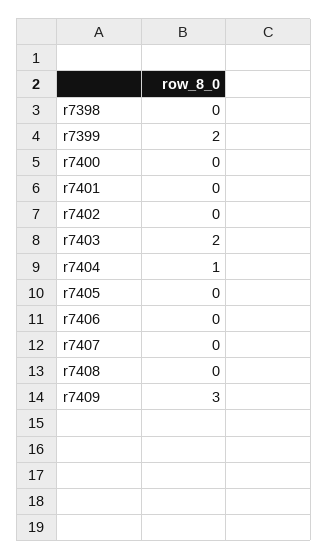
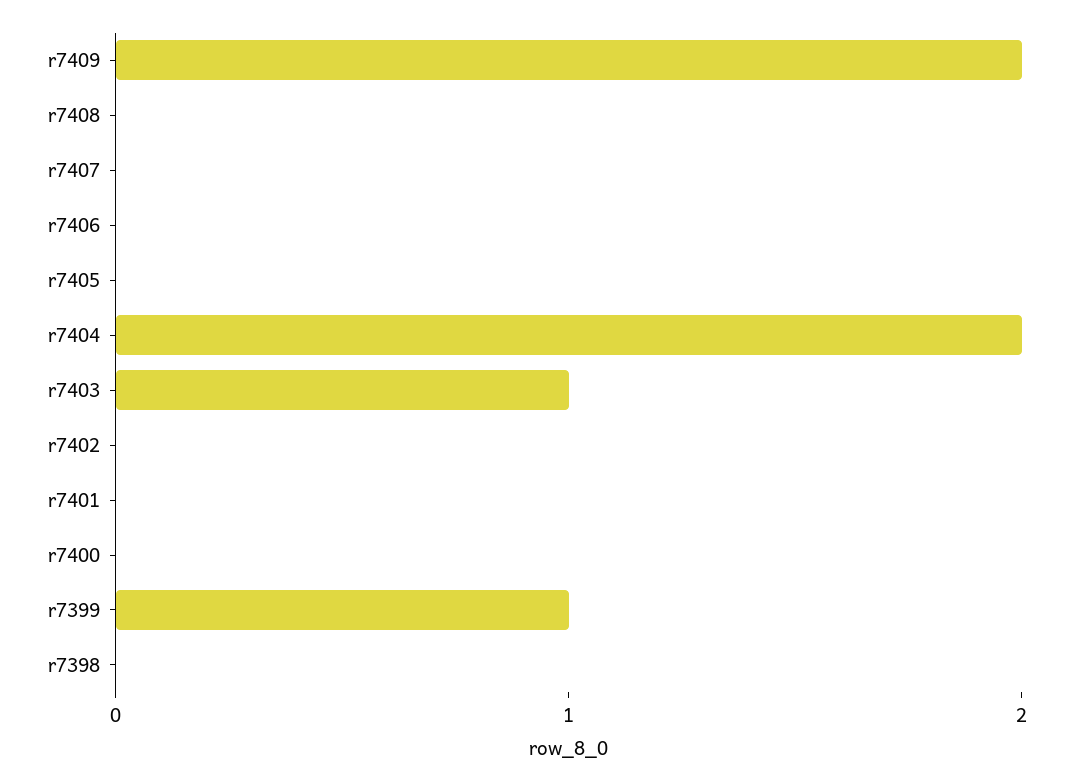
r7399: 2 -> 1
r7403: 2 -> 1
r7404: 1 -> 2
r7409: 3 -> 2

